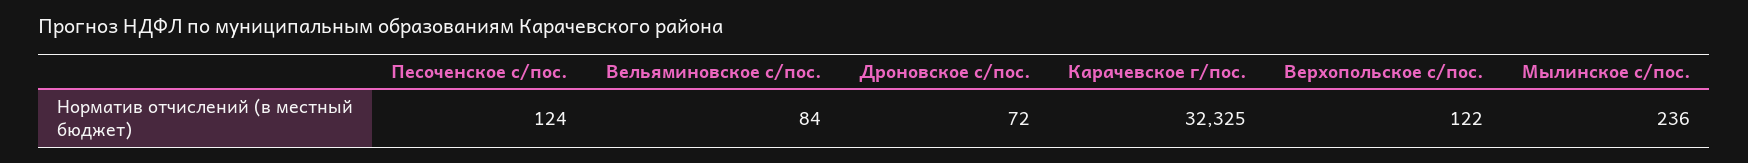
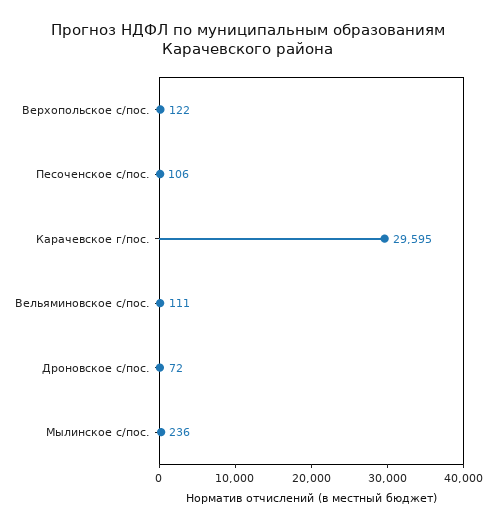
Песоченское с/пос.: 124 -> 106
Вельяминовское с/пос.: 84 -> 111
Карачевское г/пос.: 32325 -> 29595

